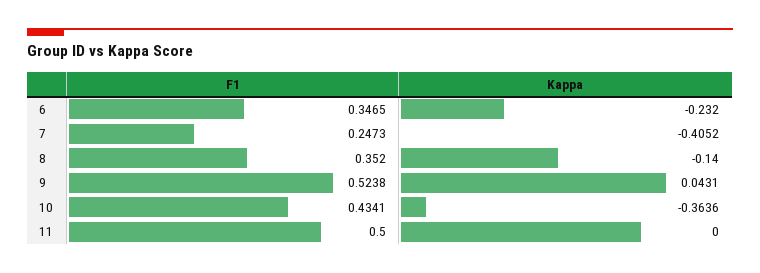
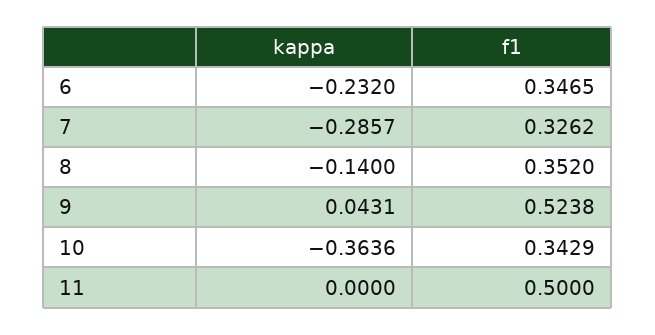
F1, 7: 0.2473 -> 0.3262
Kappa, 7: -0.4052 -> -0.2857
F1, 10: 0.4341 -> 0.3429

